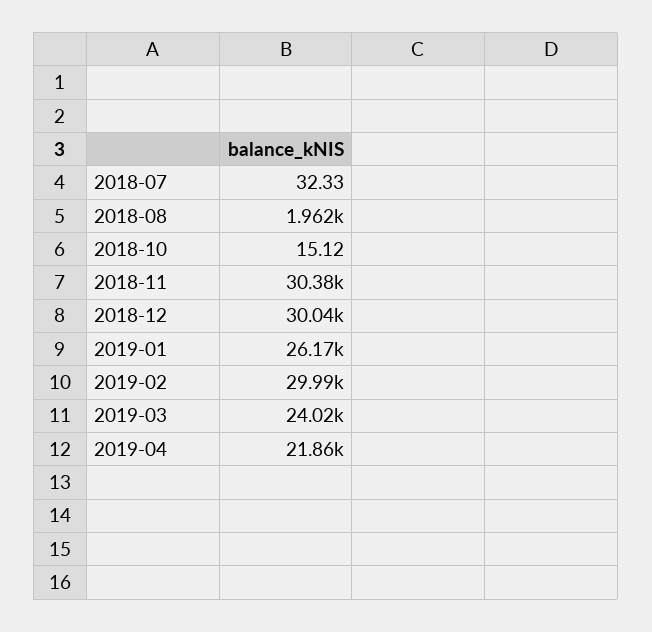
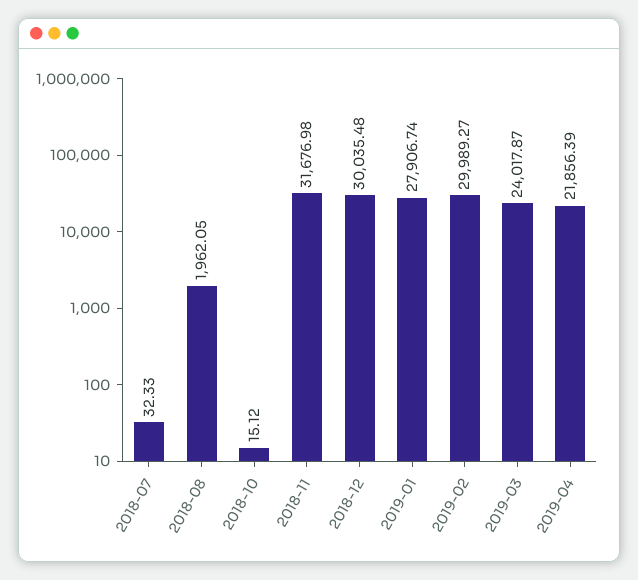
2018-11: 30380 -> 31676.98
2019-01: 26170 -> 27906.74

